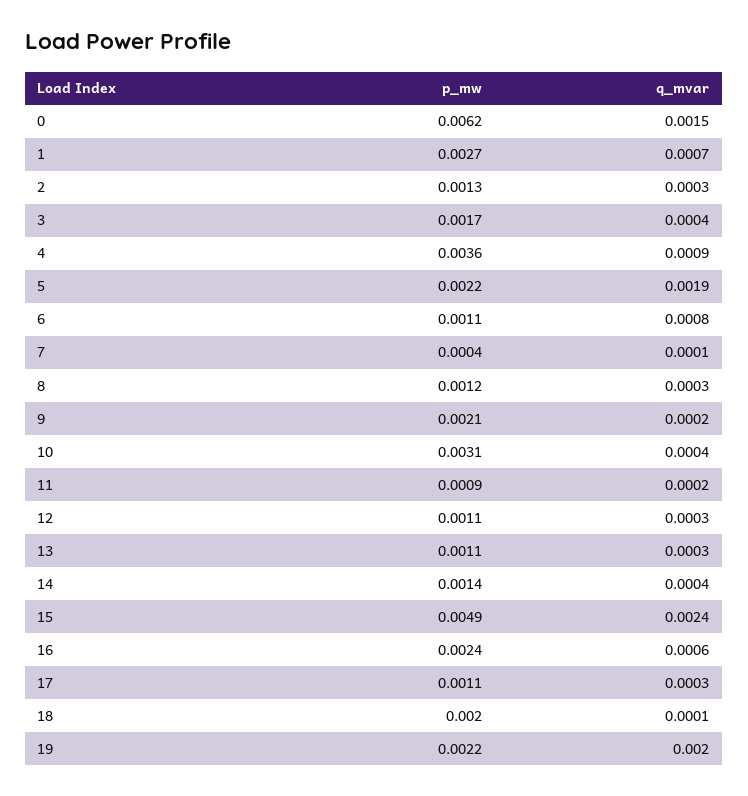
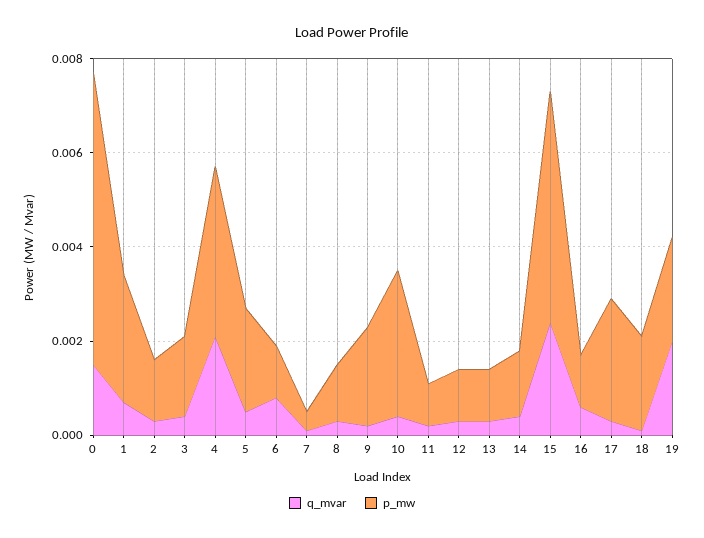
q_mvar, 4: 0.0009 -> 0.002
q_mvar, 5: 0.0019 -> 0.0005
p_mw, 16: 0.0024 -> 0.001
p_mw, 17: 0.0011 -> 0.0025

